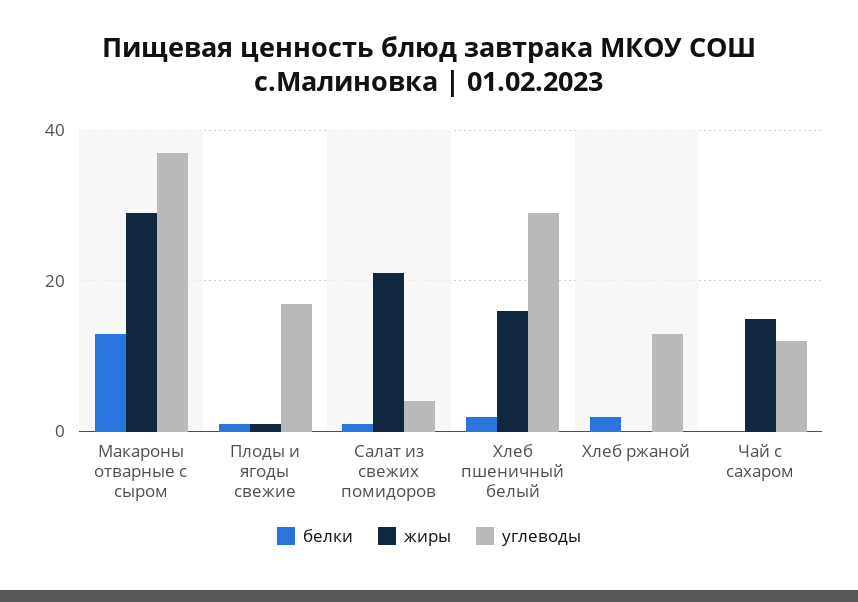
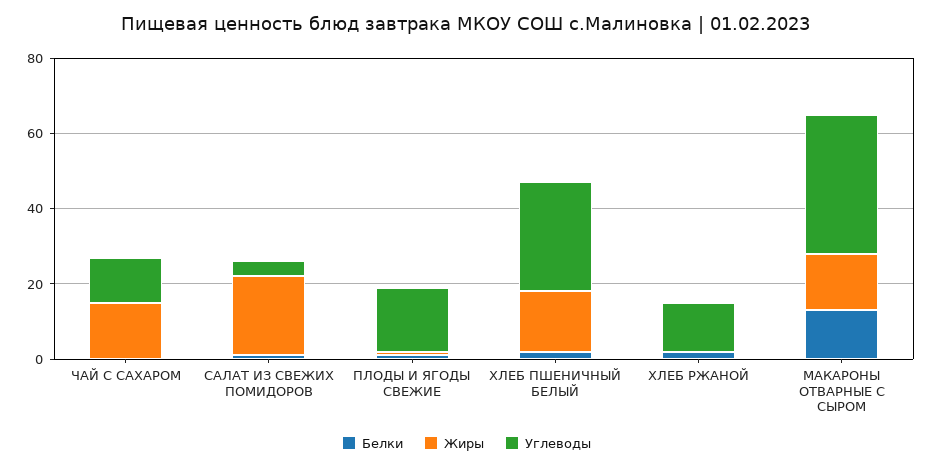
жиры, Макароны отварные с сыром: 30 -> 15

